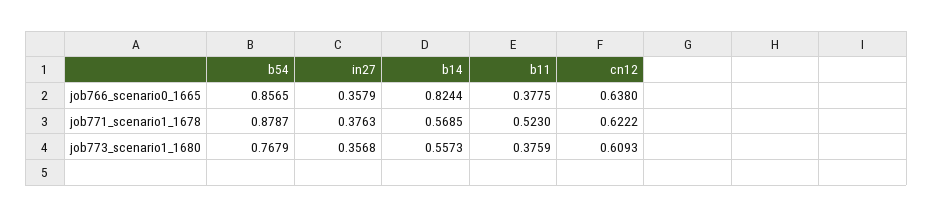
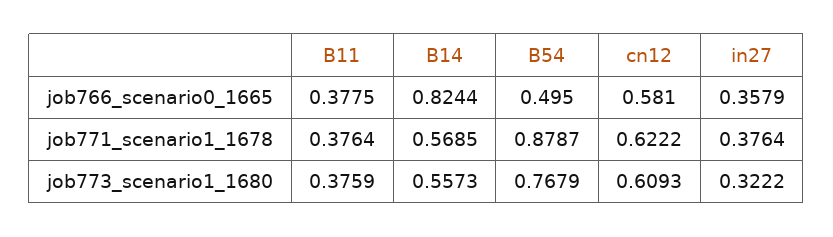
b54, job766_scenario0_1665: 0.8565 -> 0.495
cn12, job766_scenario0_1665: 0.638 -> 0.581
in27, job771_scenario1_1678: 0.3763 -> 0.3764
b11, job771_scenario1_1678: 0.523 -> 0.3764
in27, job773_scenario1_1680: 0.3568 -> 0.3222

